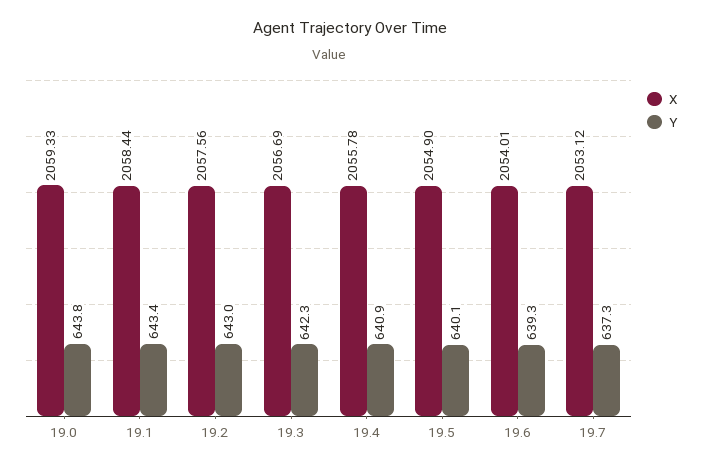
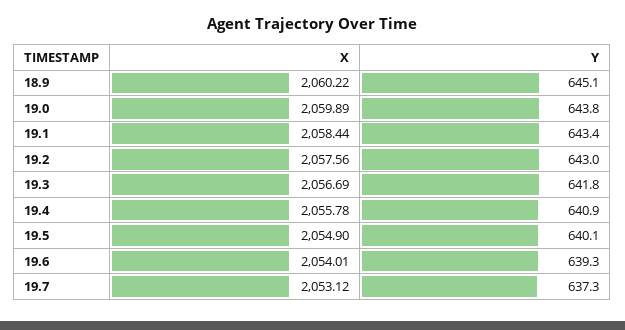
X, 19.0: 2059.33 -> 2059.89
Y, 19.3: 642.3 -> 641.8
X, 18.9: none -> 2060.22
Y, 18.9: none -> 645.1

